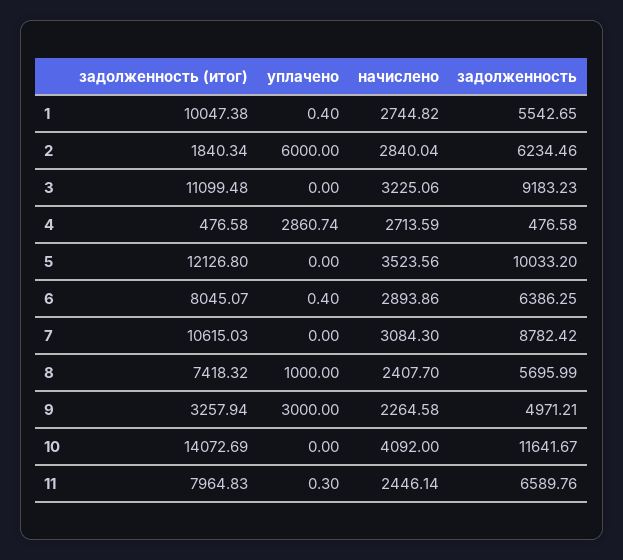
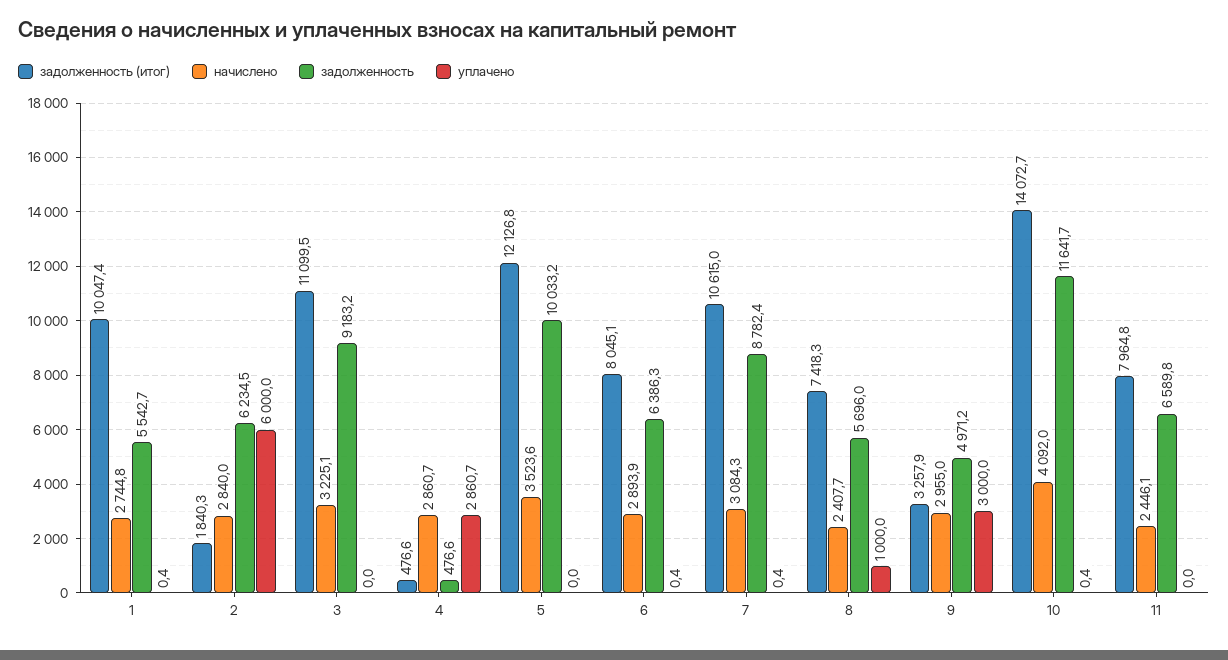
начислено, 4: 2713.59 -> 2860.7
уплачено, 7: 0 -> 0.4
начислено, 9: 2264.58 -> 2955
уплачено, 10: 0 -> 0.4
уплачено, 11: 0.3 -> 0

